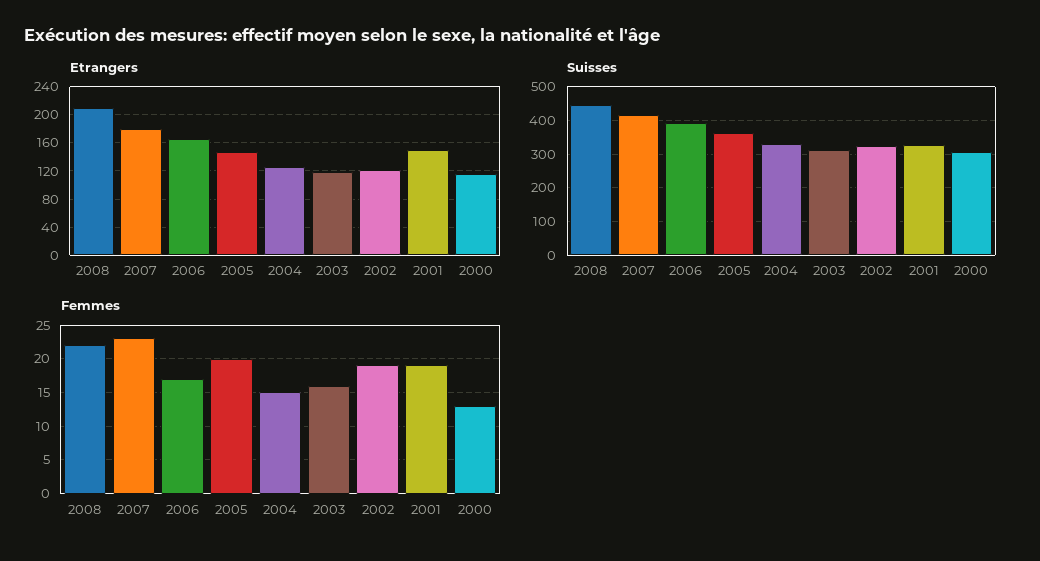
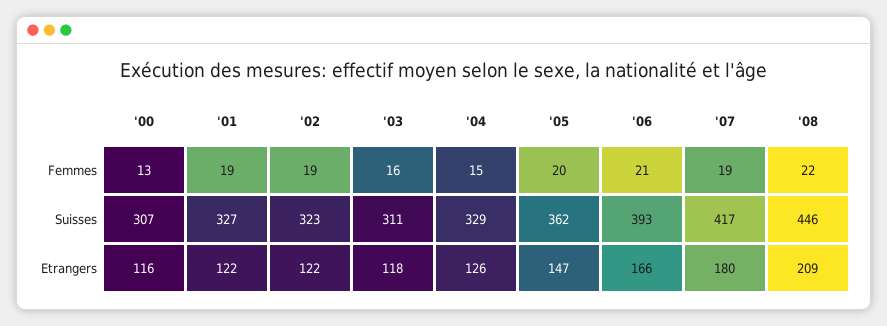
Etrangers, 2001: 150 -> 122
Femmes, 2007: 23 -> 19
Femmes, 2006: 17 -> 21

